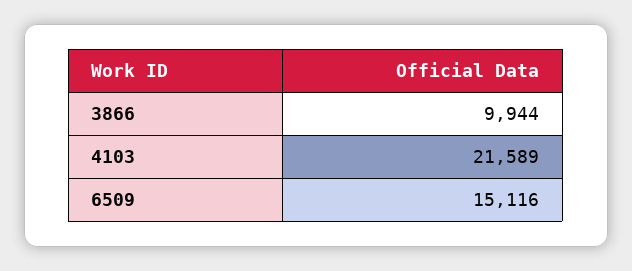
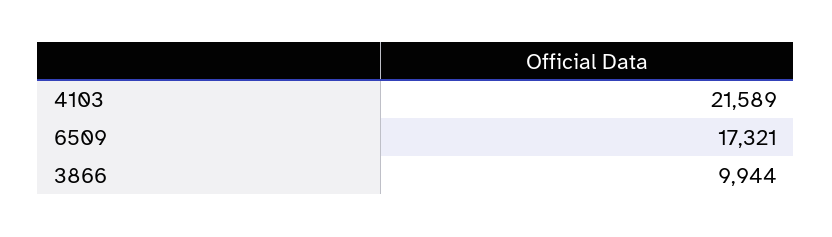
6509: 15116 -> 17321

